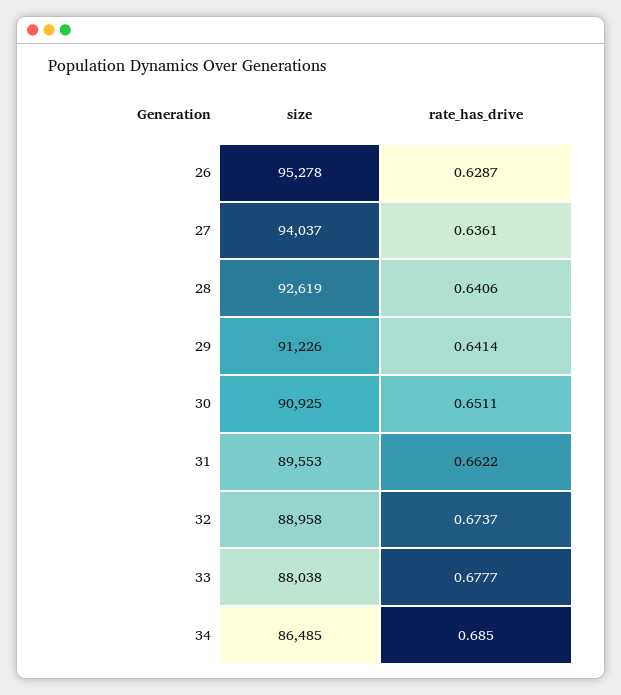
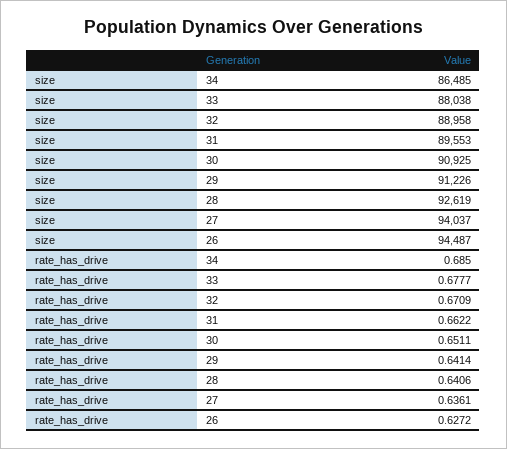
size, 26: 95278 -> 94487
rate_has_drive, 26: 0.6287 -> 0.6272
rate_has_drive, 32: 0.6737 -> 0.6709

